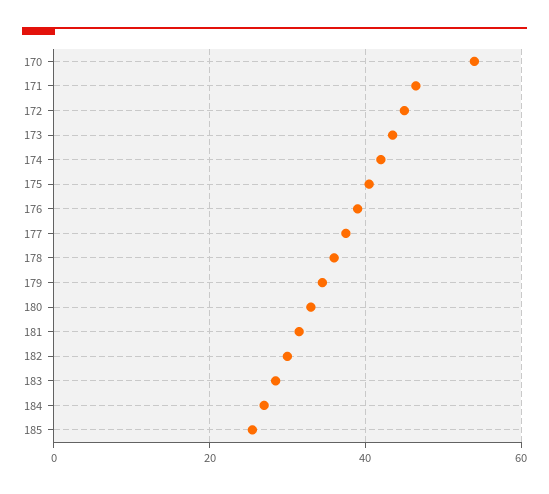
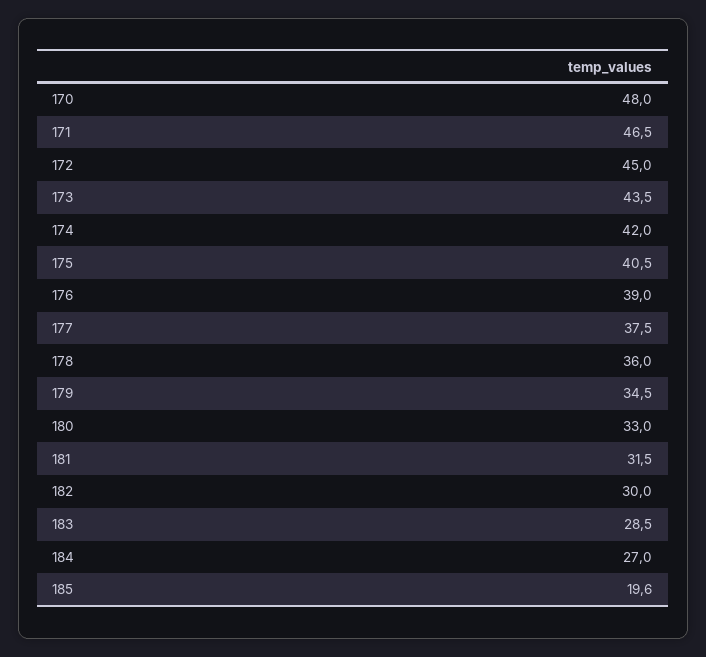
170: 54 -> 48
185: 26 -> 19.6

